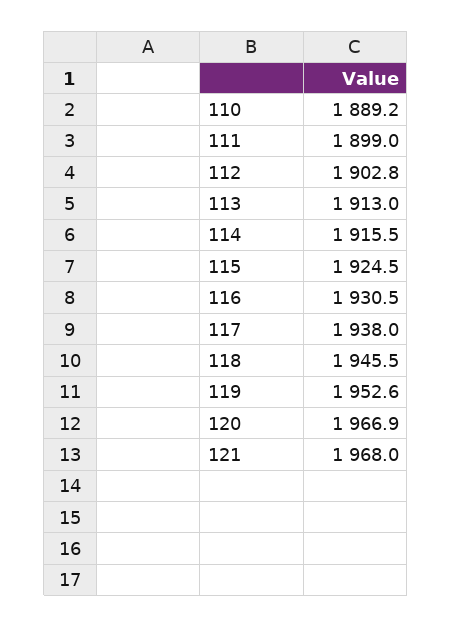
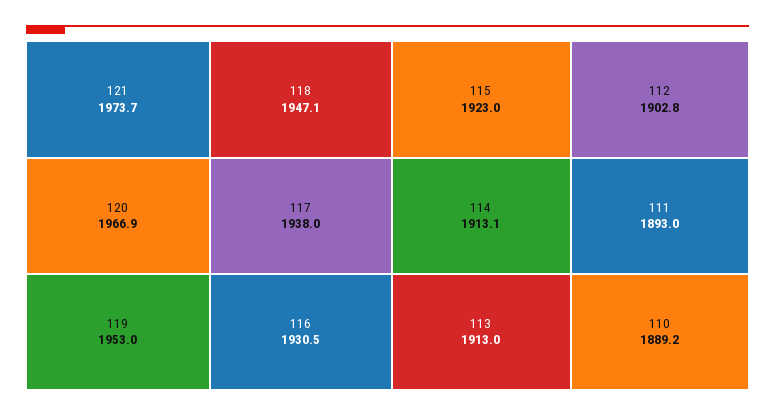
111: 1899 -> 1893
114: 1915.5 -> 1913.1
115: 1924.5 -> 1923
118: 1945.5 -> 1947.1
119: 1952.6 -> 1953
121: 1968 -> 1973.7

